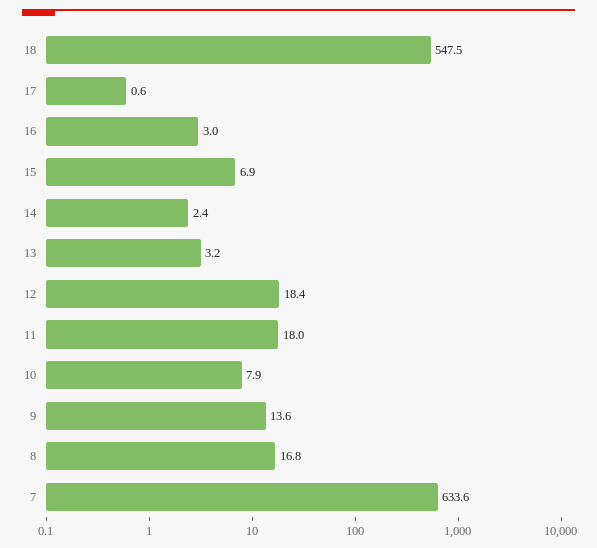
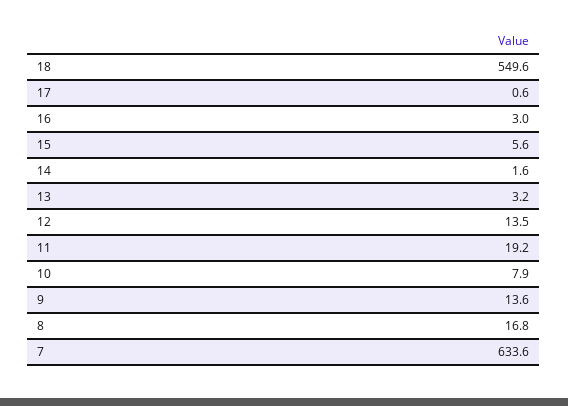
18: 547.5 -> 549.6
15: 6.9 -> 5.6
14: 2.4 -> 1.6
12: 18.4 -> 13.5
11: 18 -> 19.2

